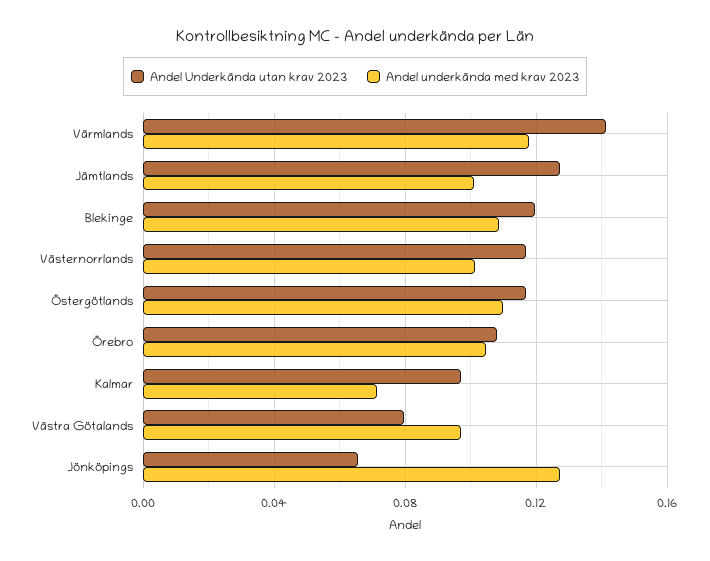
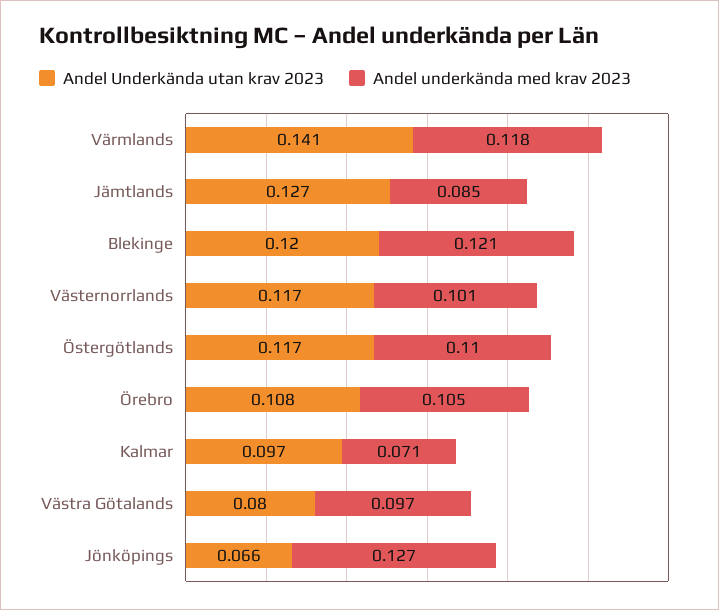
Andel underkända med krav 2023, Jämtlands: 0.1 -> 0.085
Andel underkända med krav 2023, Blekinge: 0.11 -> 0.121

